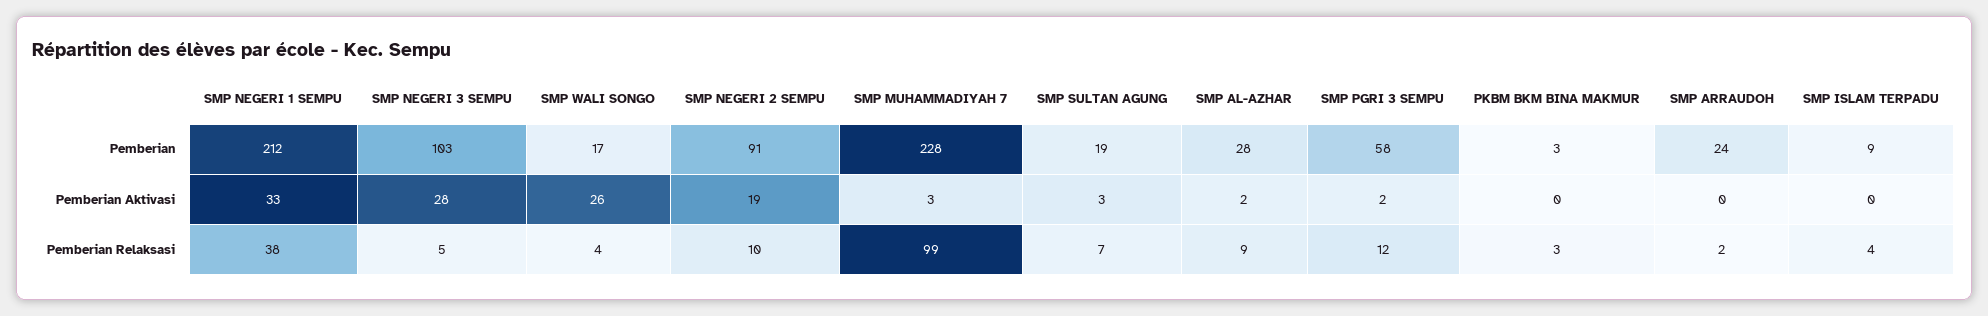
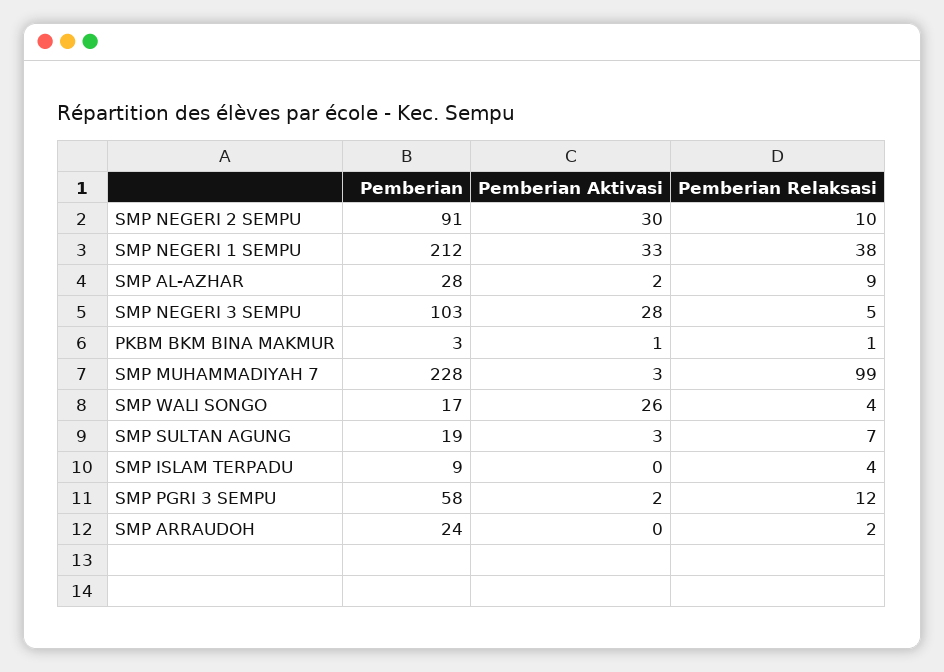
SMP NEGERI 2 SEMPU, Pemberian Aktivasi: 19 -> 30
PKBM BKM BINA MAKMUR, Pemberian Aktivasi: 0 -> 1
PKBM BKM BINA MAKMUR, Pemberian Relaksasi: 3 -> 1

